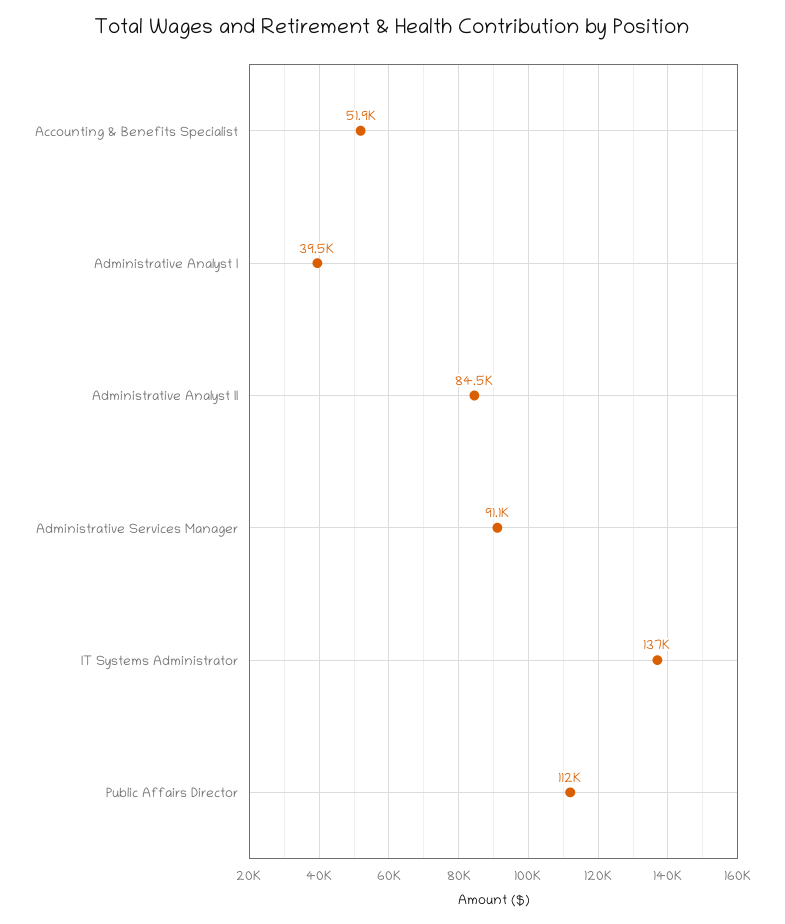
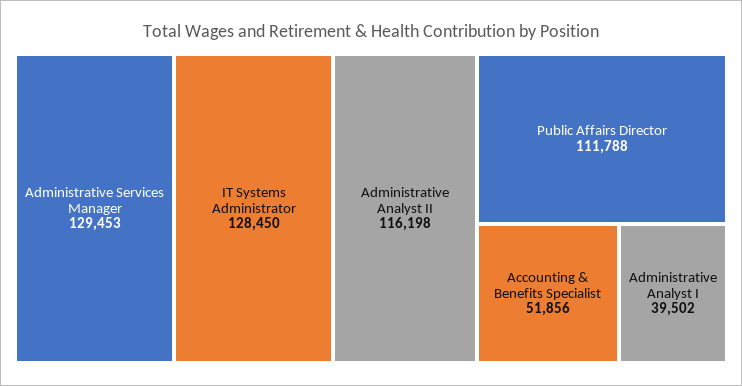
Administrative Analyst II: 84500 -> 116198
Administrative Services Manager: 91100 -> 129453
IT Systems Administrator: 137000 -> 128450

